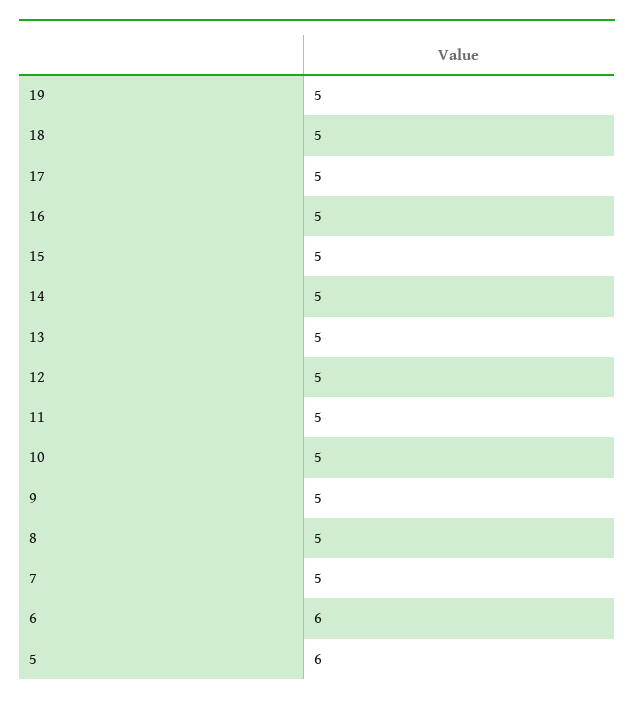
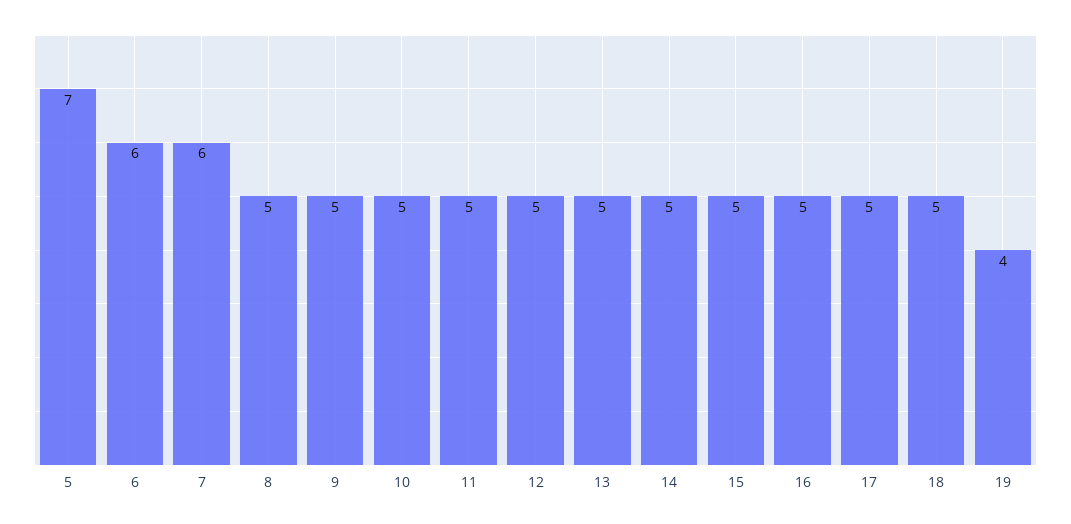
19: 5 -> 4
7: 5 -> 6
5: 6 -> 7

